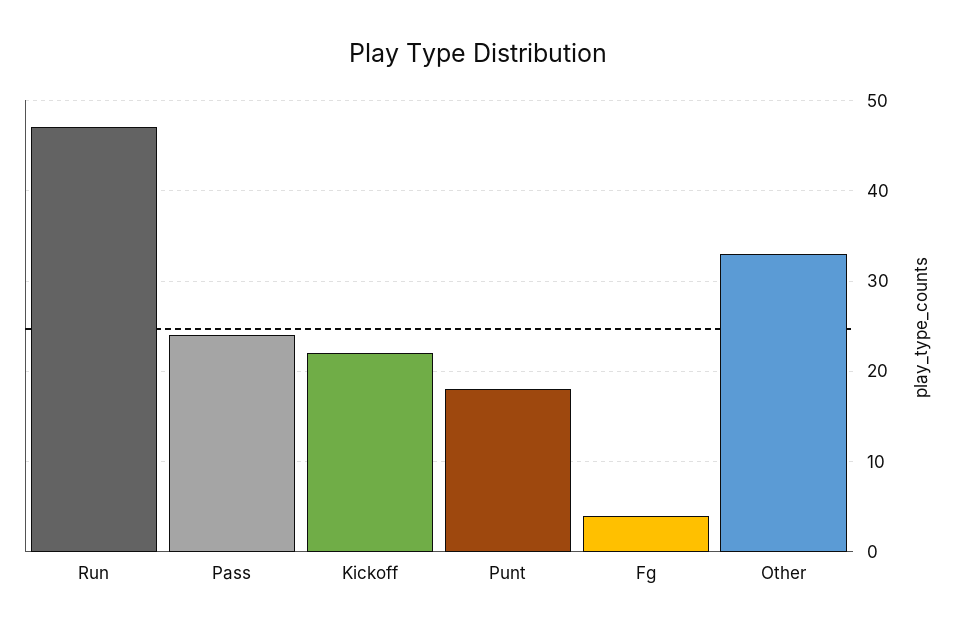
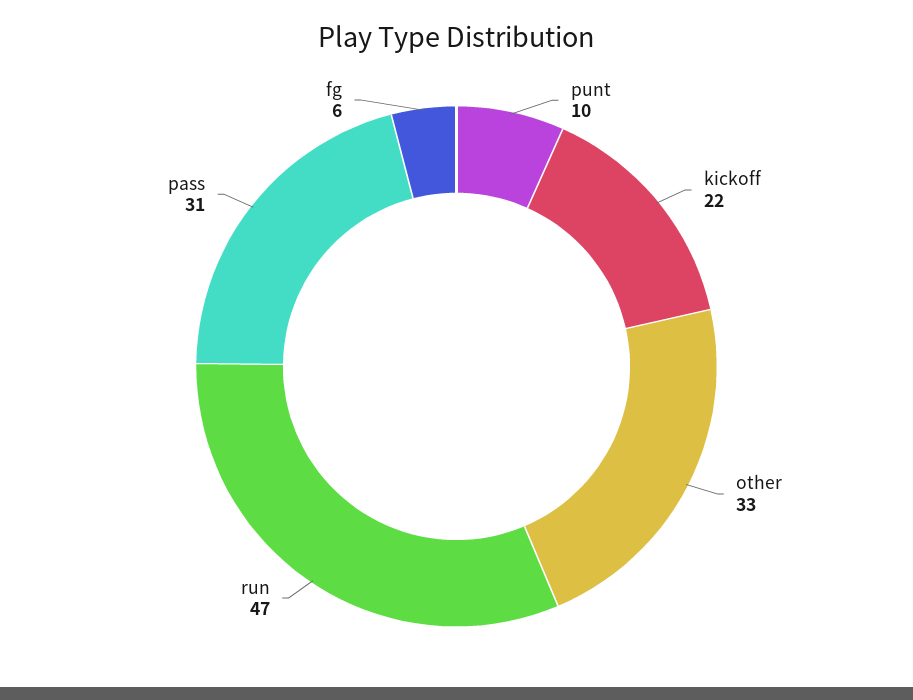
Pass: 24 -> 31
Punt: 18 -> 10
Fg: 4 -> 6

